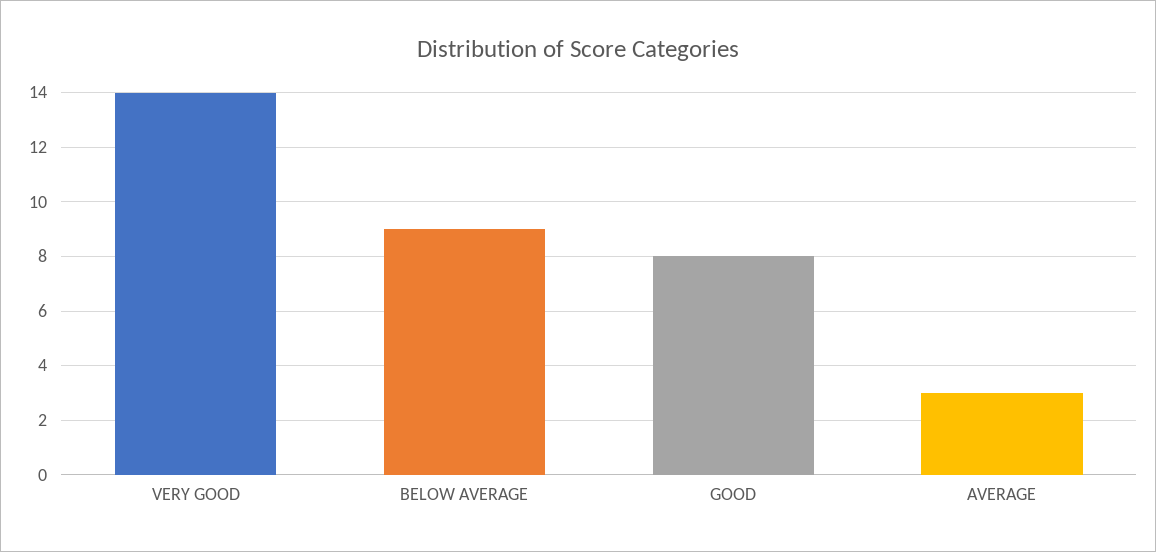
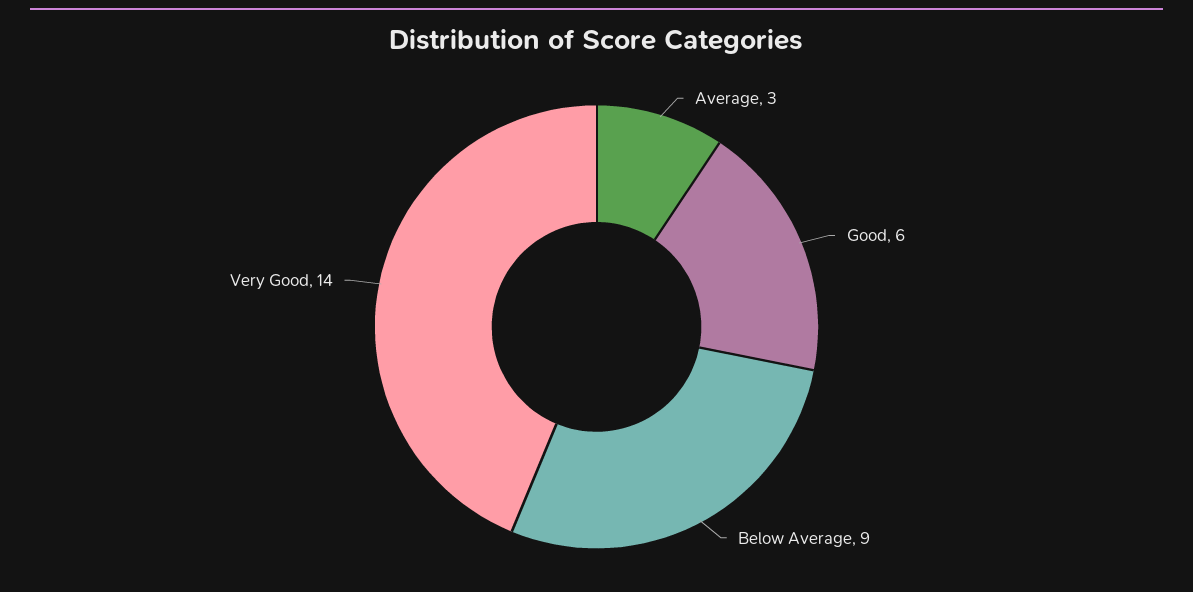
GOOD: 8 -> 6

